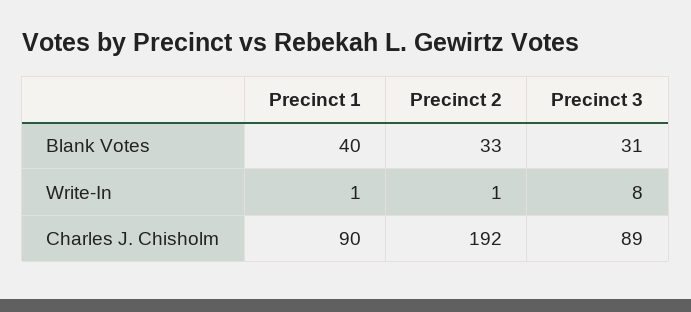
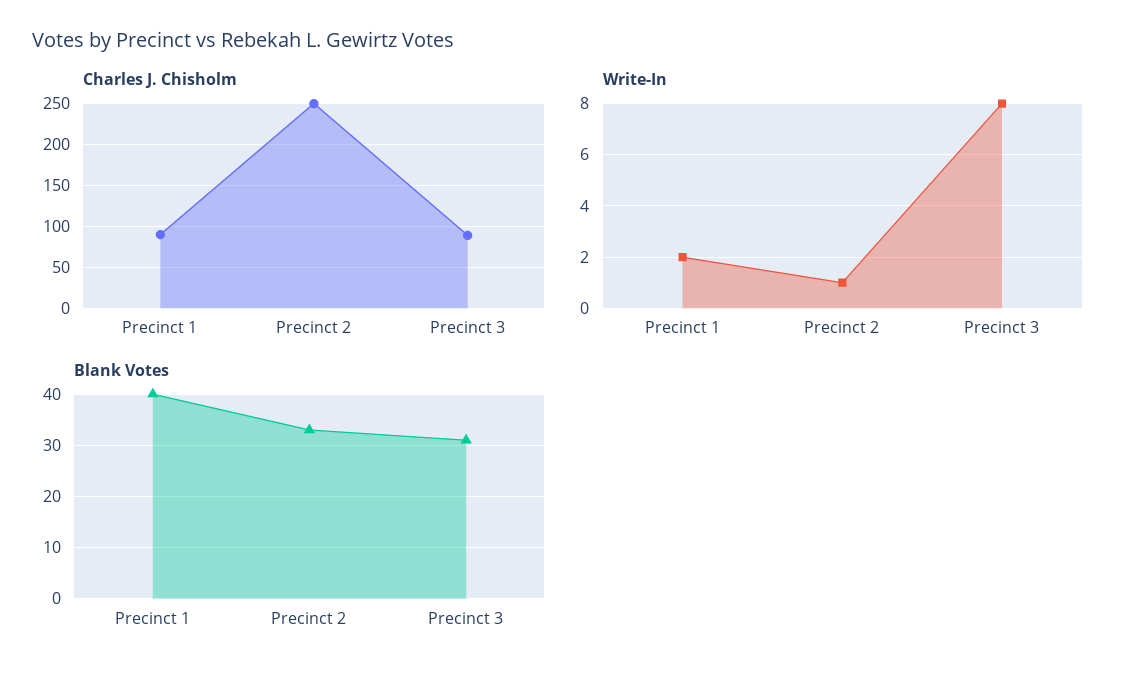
Write-In, Precinct 1: 1 -> 2
Charles J. Chisholm, Precinct 2: 192 -> 250

